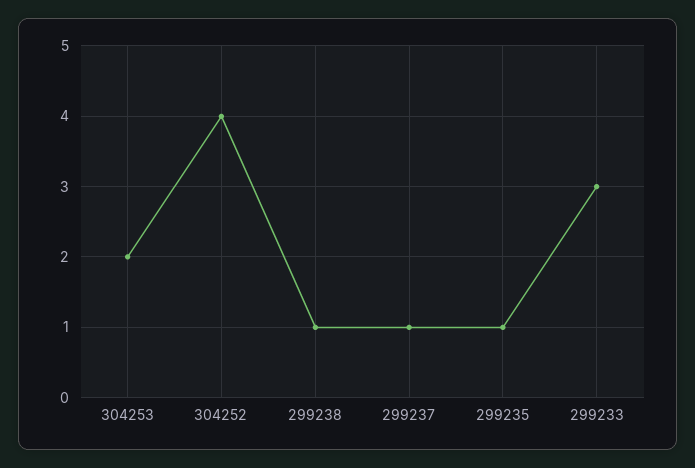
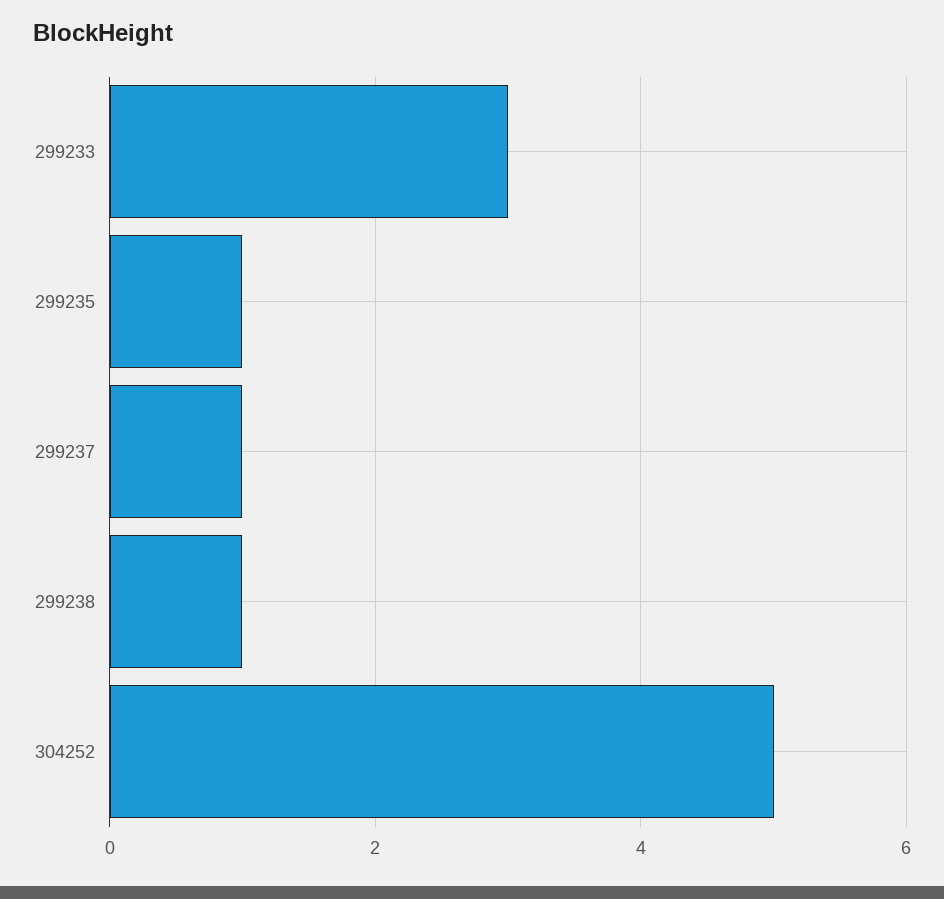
304253: 2 -> none
304252: 4 -> 5

